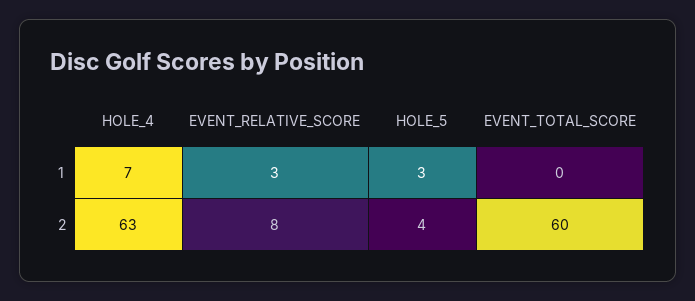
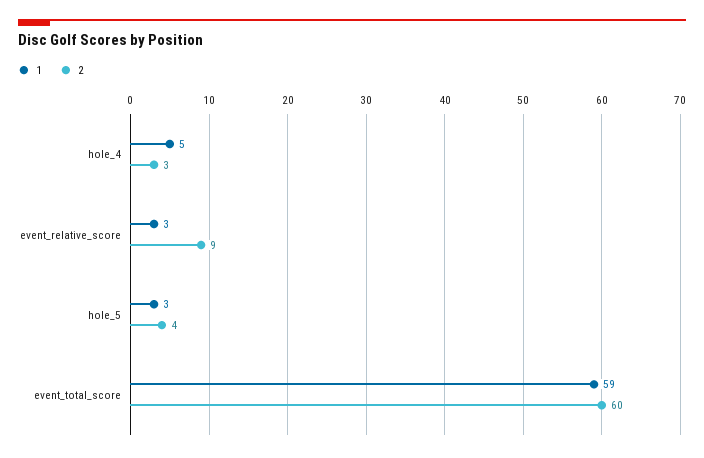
1, HOLE_4: 7 -> 5
1, EVENT_TOTAL_SCORE: 0 -> 59
2, HOLE_4: 63 -> 3
2, EVENT_RELATIVE_SCORE: 8 -> 9

